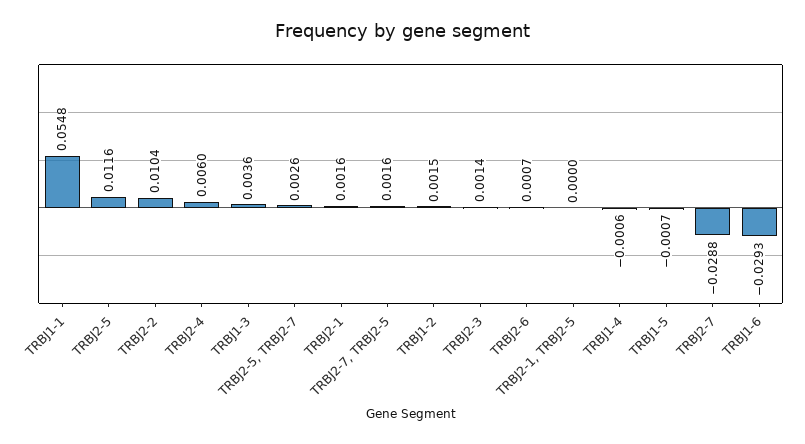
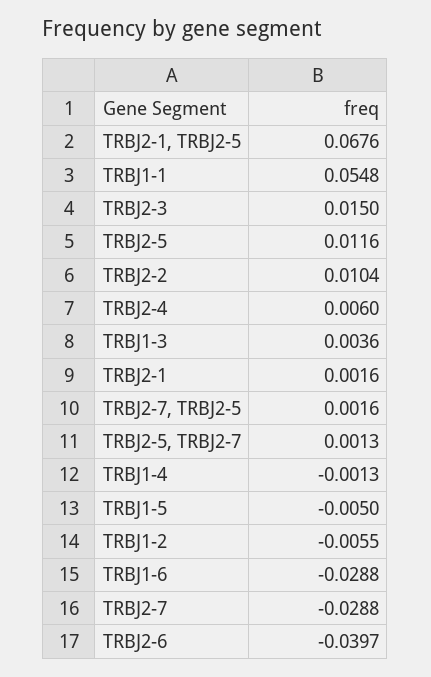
TRBJ2-5, TRBJ2-7: 0.0026 -> 0.0013
TRBJ1-2: 0.0015 -> -0.0055
TRBJ2-3: 0.0014 -> 0.015
TRBJ2-6: 0.0007 -> -0.0397
TRBJ2-1, TRBJ2-5: 0 -> 0.0676
TRBJ1-4: -0.0006 -> -0.0013
TRBJ1-5: -0.0007 -> -0.005
TRBJ1-6: -0.0293 -> -0.0288

